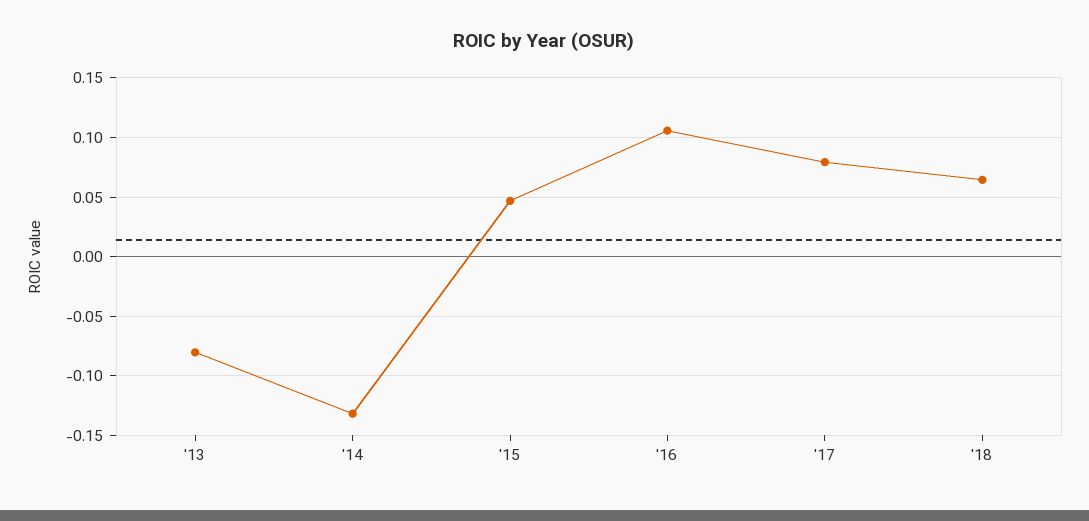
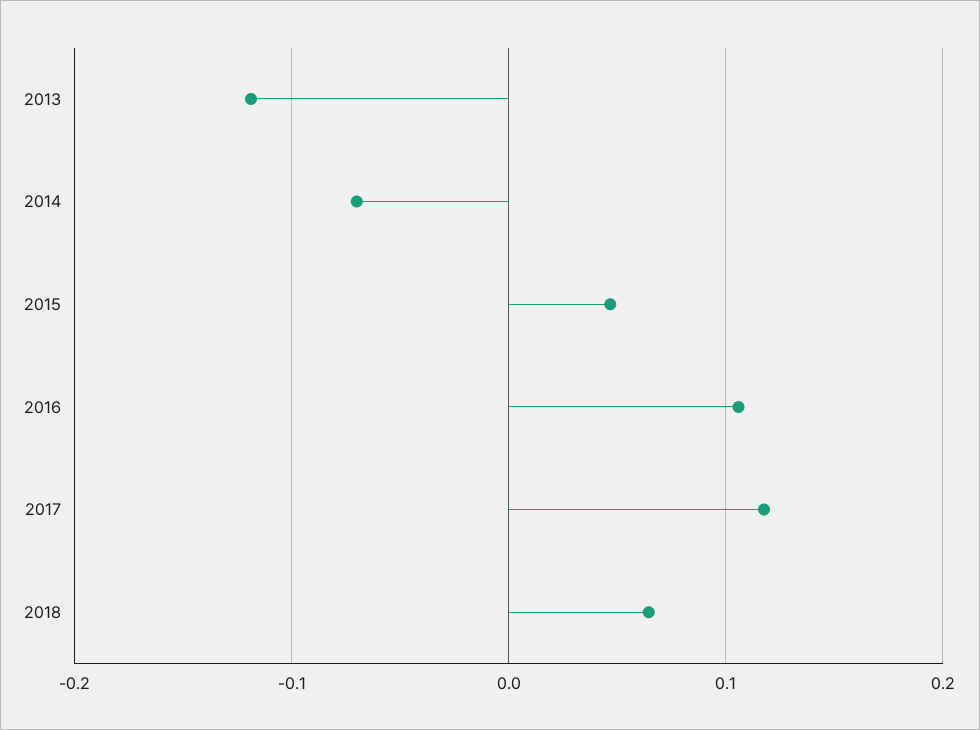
'13: -0.08 -> -0.12
'14: -0.13 -> -0.07
'17: 0.08 -> 0.12

